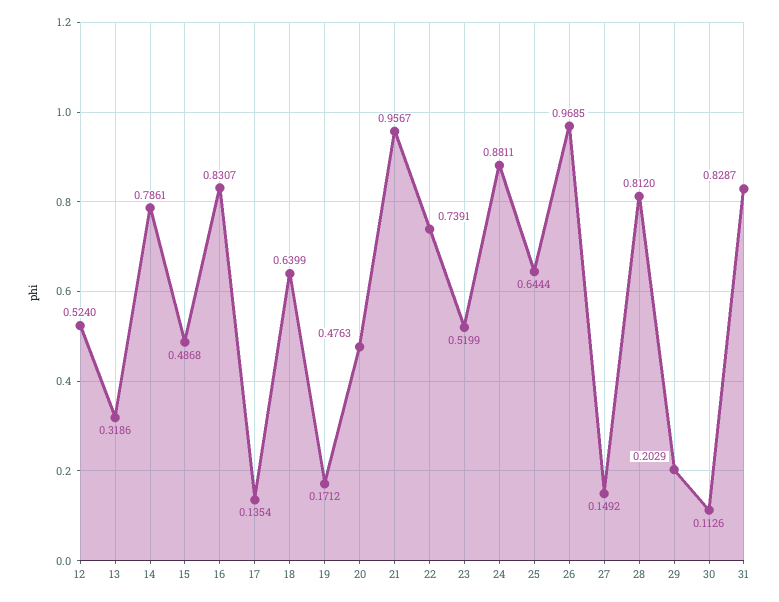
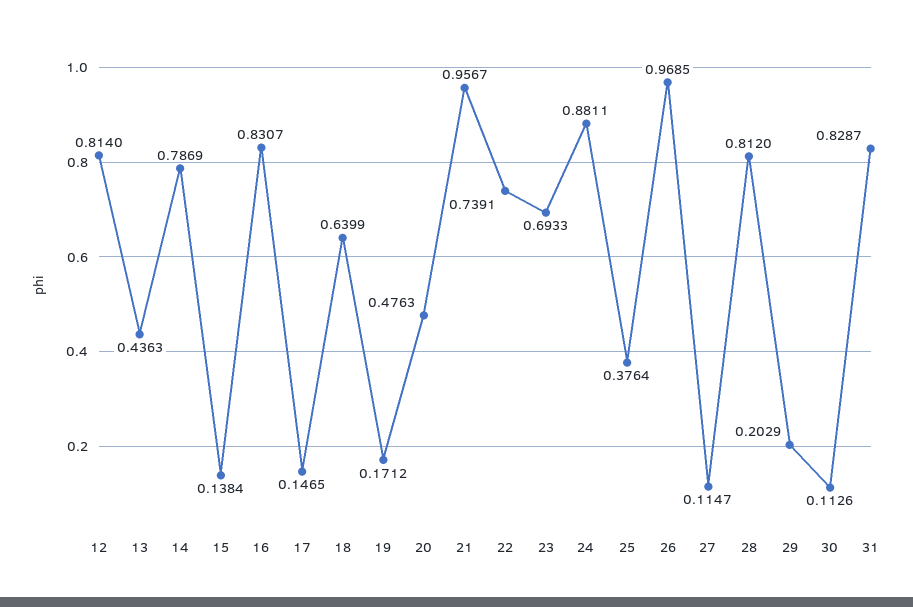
12: 0.524 -> 0.814
13: 0.3186 -> 0.4363
14: 0.7861 -> 0.7869
15: 0.4868 -> 0.1384
17: 0.1354 -> 0.1465
23: 0.5199 -> 0.6933
25: 0.6444 -> 0.3764
27: 0.1492 -> 0.1147

